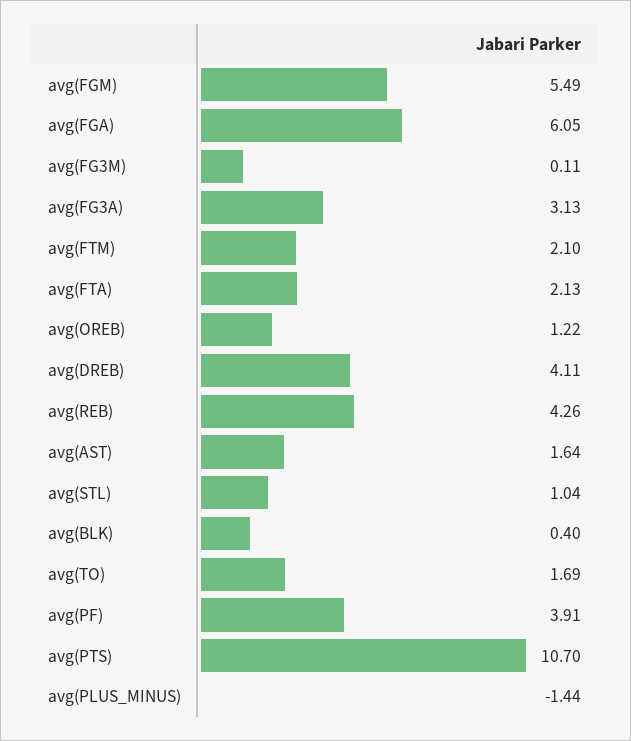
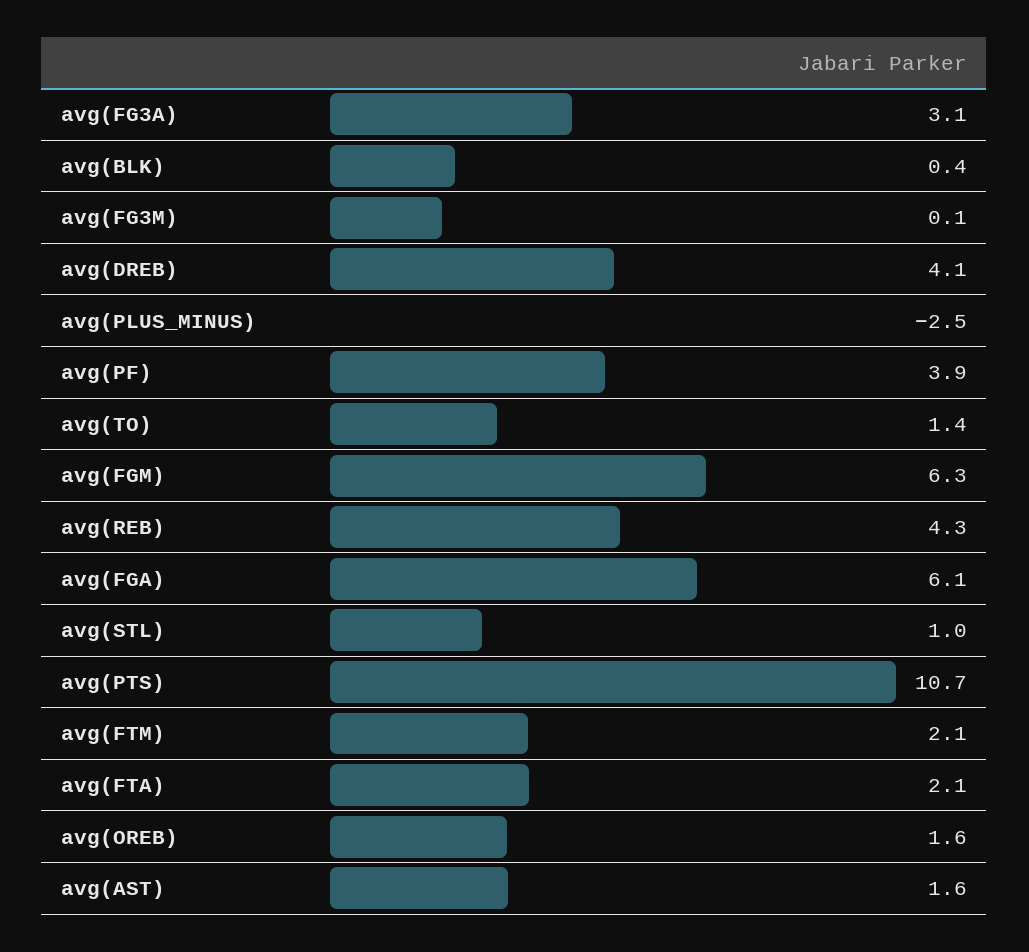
avg(FGM): 5.49 -> 6.3
avg(OREB): 1.22 -> 1.6
avg(TO): 1.69 -> 1.4
avg(PLUS_MINUS): -1.44 -> -2.5

